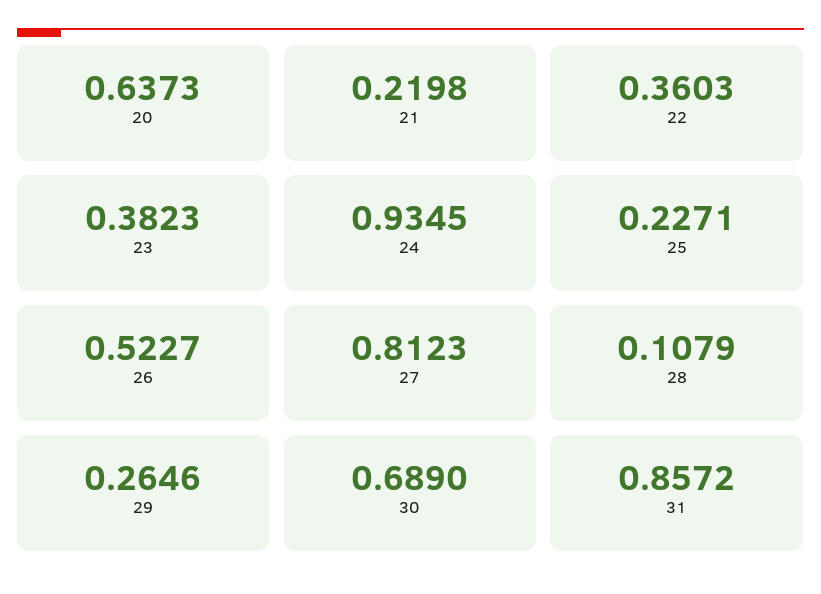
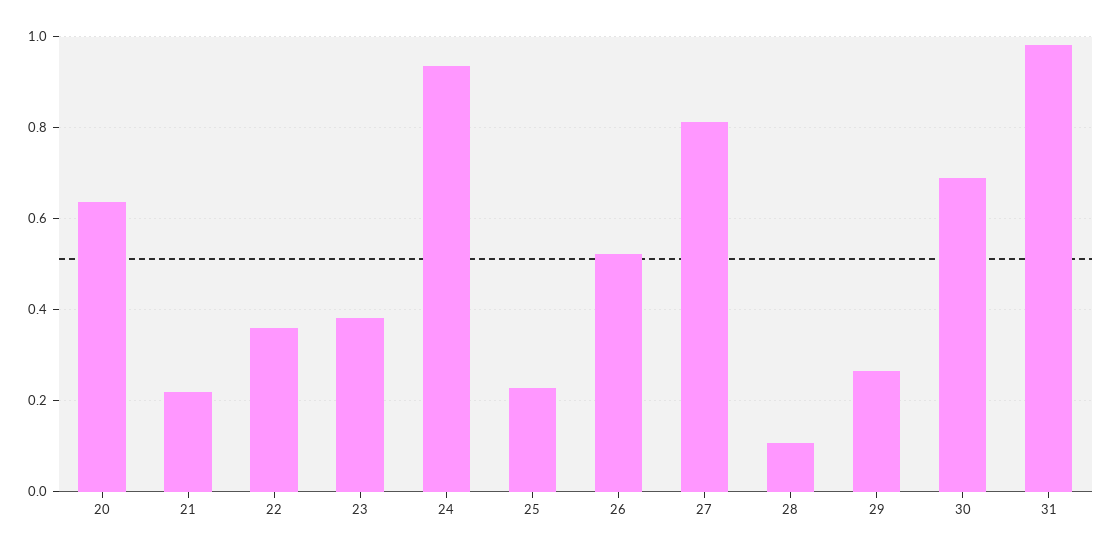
31: 0.8572 -> 0.98

